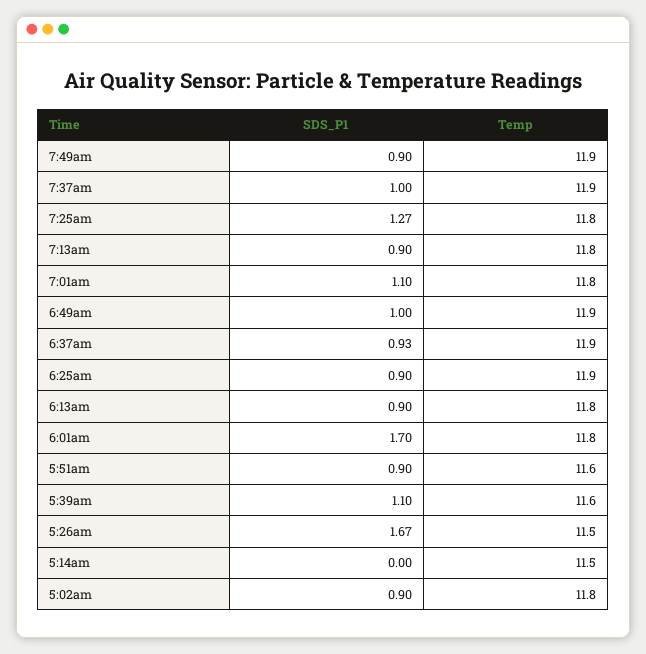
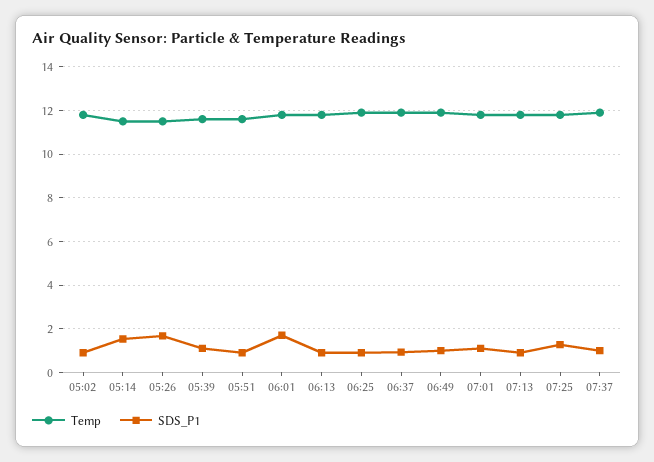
SDS_P1, 7:49am: 0.9 -> none
Temp, 7:49am: 11.9 -> none
SDS_P1, 5:14am: 0 -> 1.5

